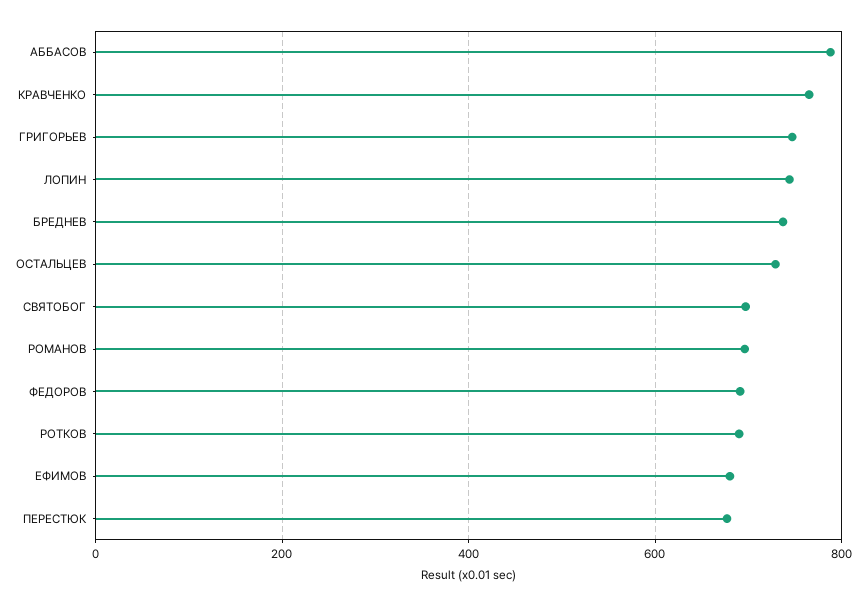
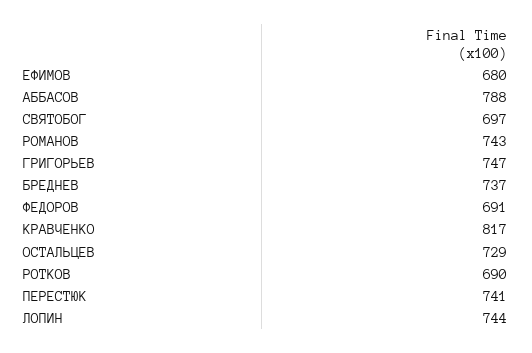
КРАВЧЕНКО: 760 -> 817
РОМАНОВ: 700 -> 743
ПЕРЕСТЮК: 680 -> 741

